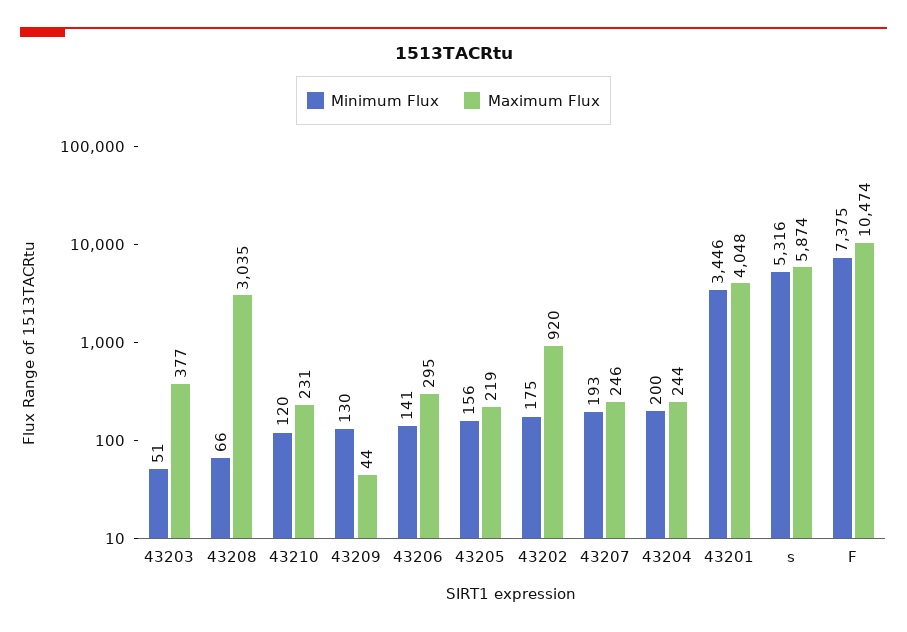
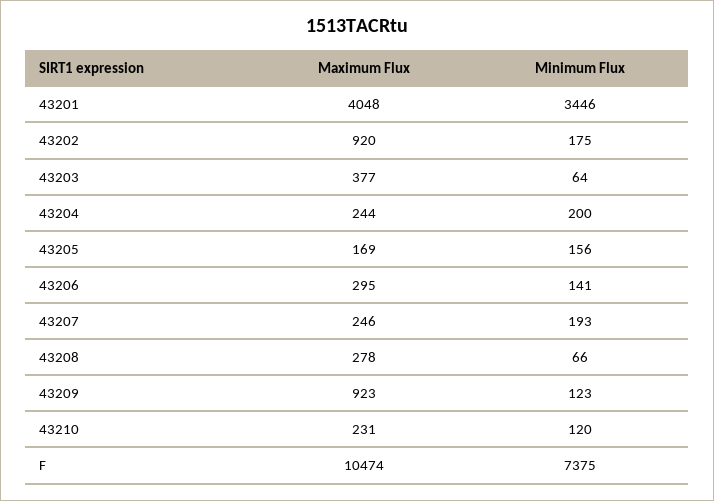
Minimum Flux, 43203: 51 -> 64
Maximum Flux, 43208: 3035 -> 278
Minimum Flux, 43209: 130 -> 123
Maximum Flux, 43209: 44 -> 923
Maximum Flux, 43205: 219 -> 169
Minimum Flux, s: 5316 -> none
Maximum Flux, s: 5874 -> none

